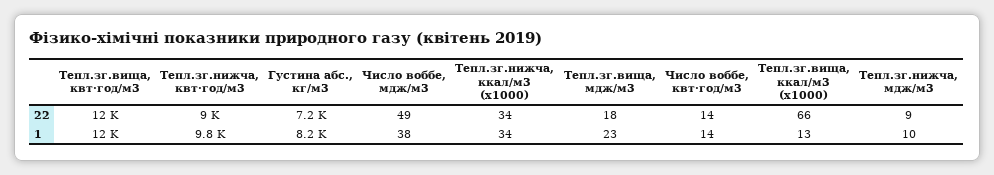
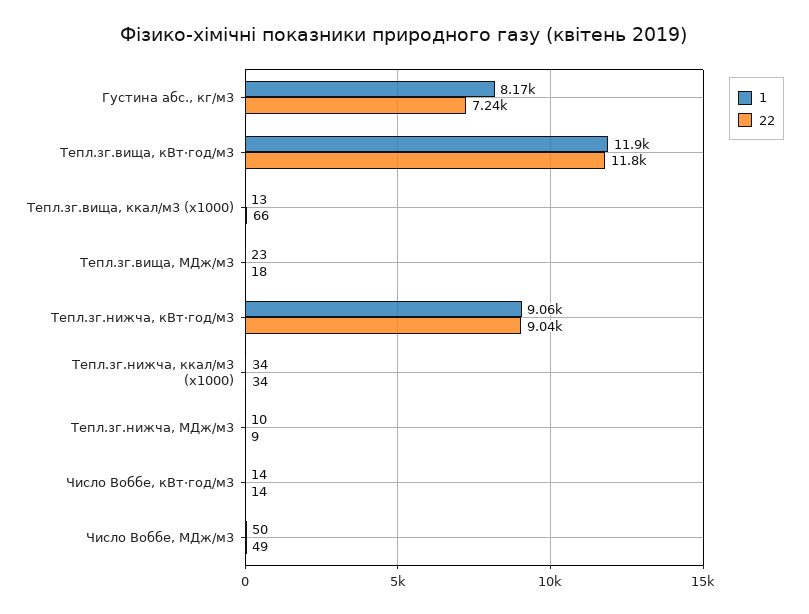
1, Тепл.зг.нижча, квт·год/м3: 9800 -> 9060
1, Число воббе, мдж/м3: 38 -> 50

